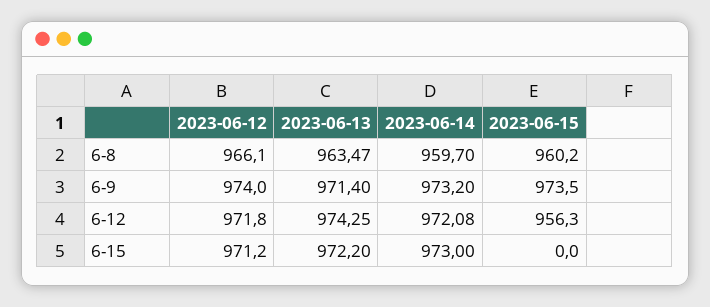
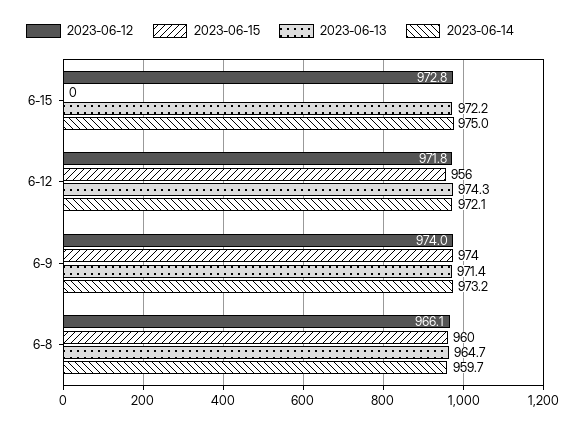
2023-06-13, 6-8: 963.47 -> 964.7
2023-06-12, 6-15: 971.2 -> 972.8
2023-06-14, 6-15: 973 -> 975

